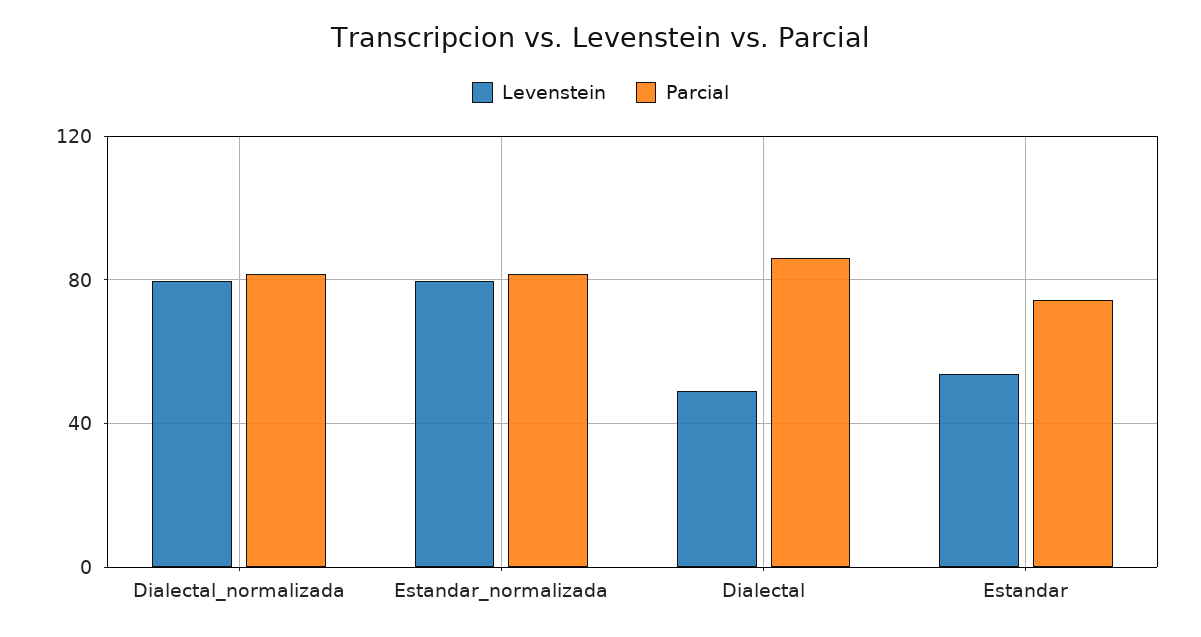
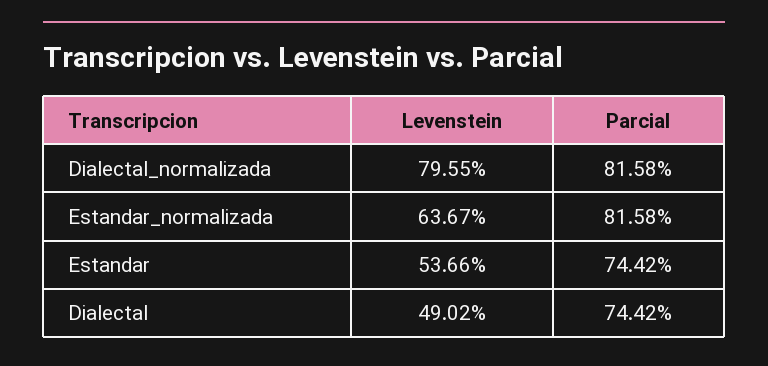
Levenstein, Estandar_normalizada: 80 -> 63.67
Parcial, Dialectal: 85 -> 74.42

